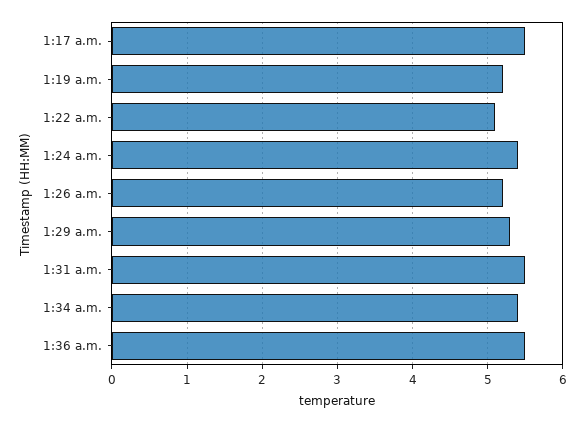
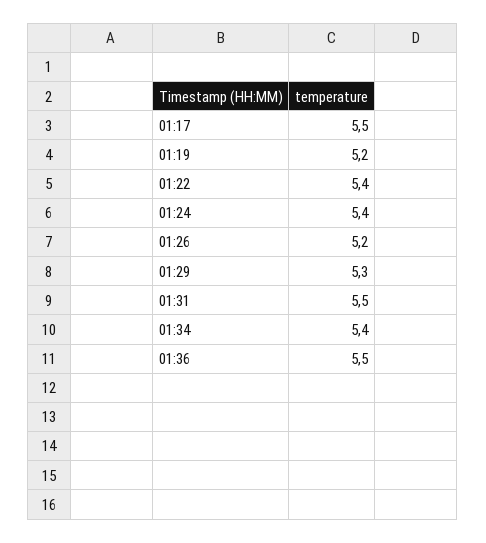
1:22 a.m.: 5.1 -> 5.4

